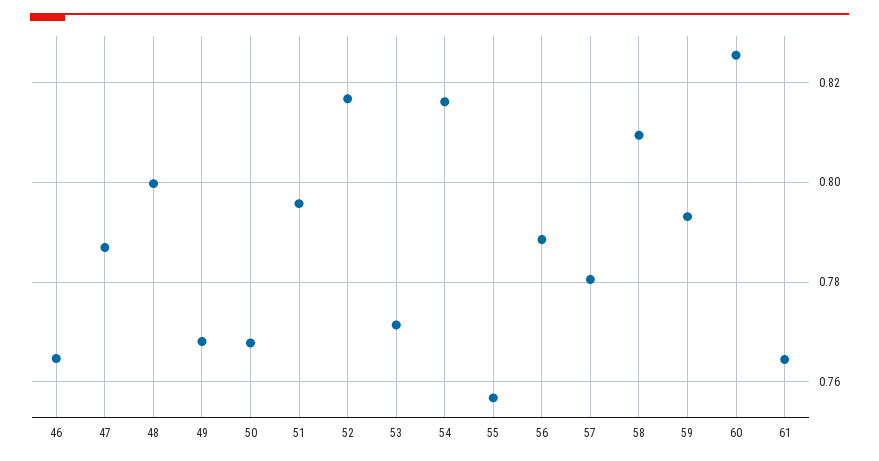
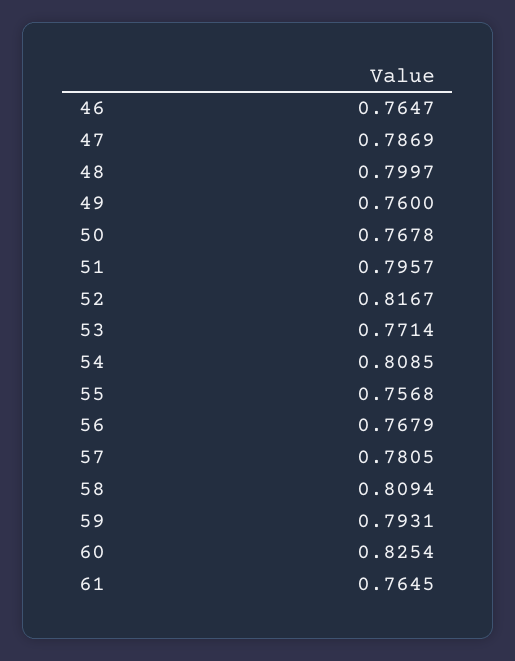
49: 0.768 -> 0.76
54: 0.816 -> 0.8085
56: 0.788 -> 0.7679

